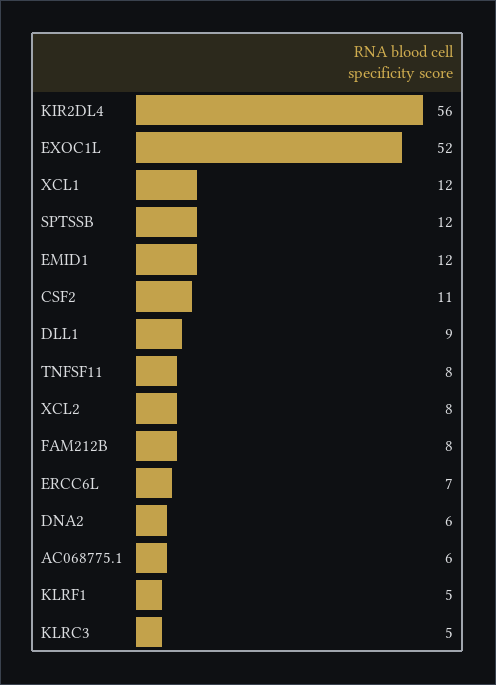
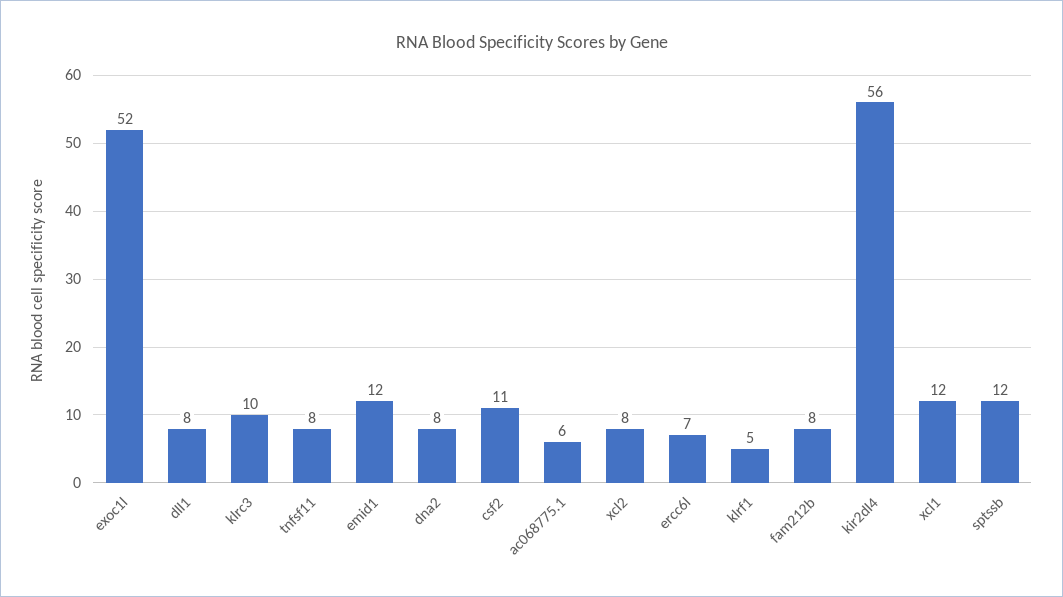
DLL1: 9 -> 8
DNA2: 6 -> 8
KLRC3: 5 -> 10

